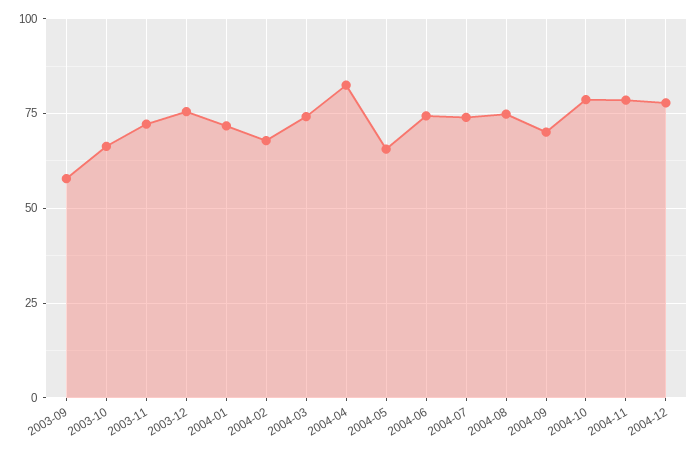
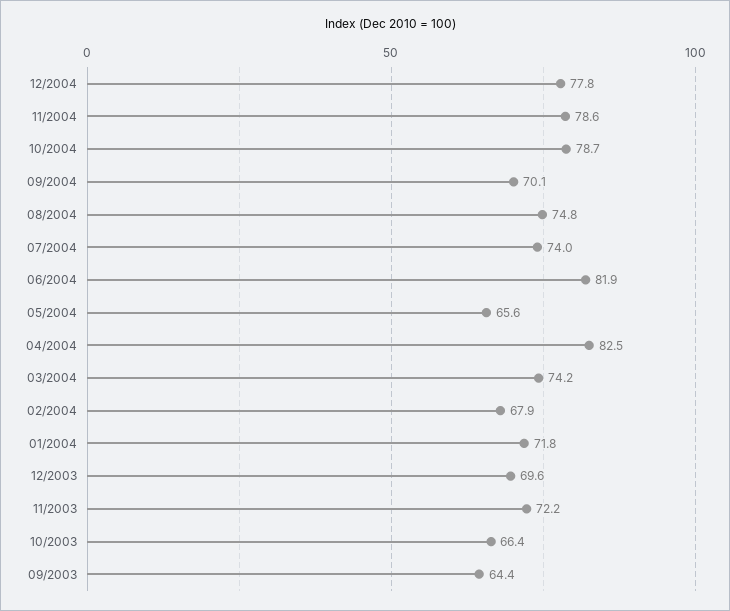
2003-09: 57.5 -> 64.4
2003-12: 75 -> 69.6
2004-06: 75 -> 81.9

